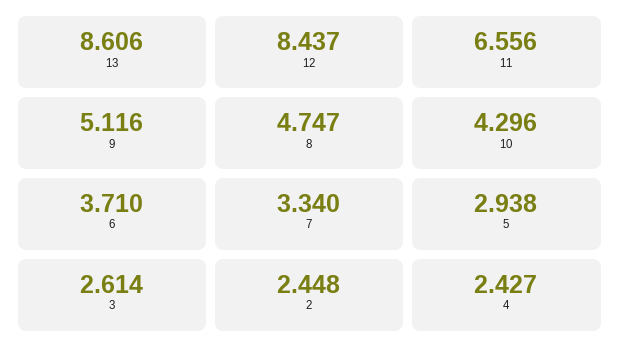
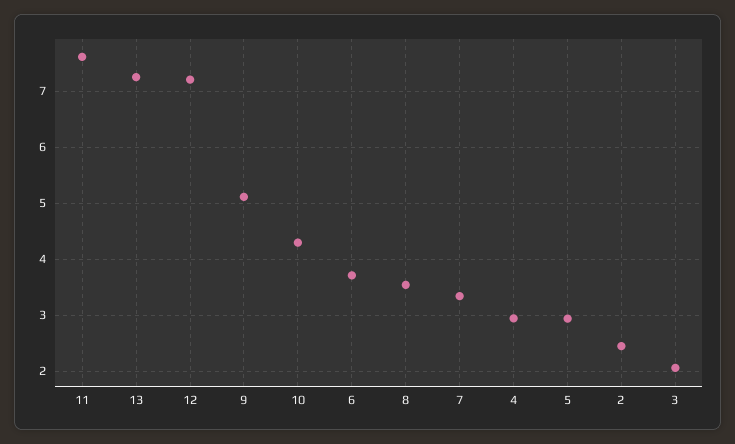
13: 8.606 -> 7.2
12: 8.437 -> 7.2
11: 6.556 -> 7.6
8: 4.747 -> 3.6
3: 2.614 -> 2
4: 2.427 -> 3

